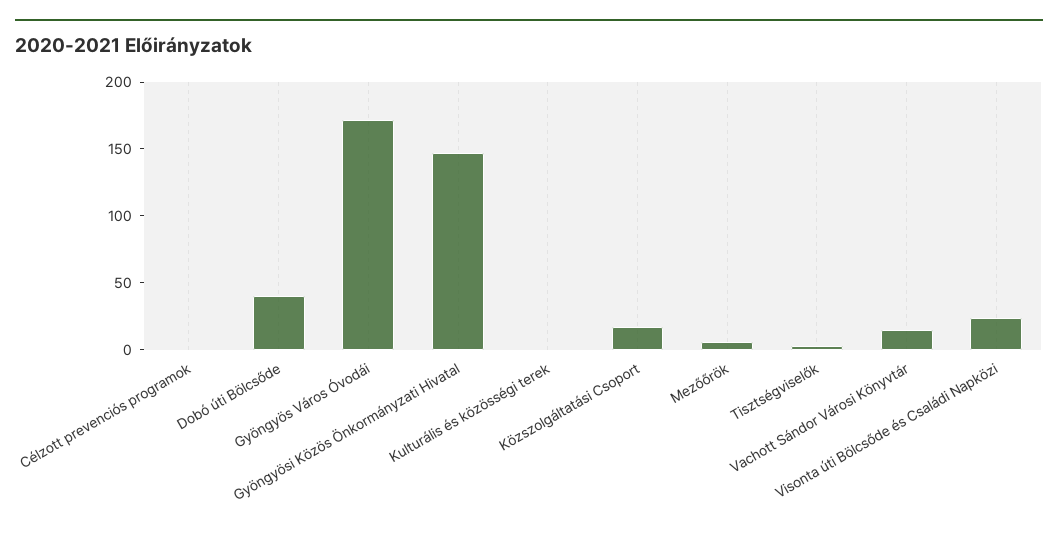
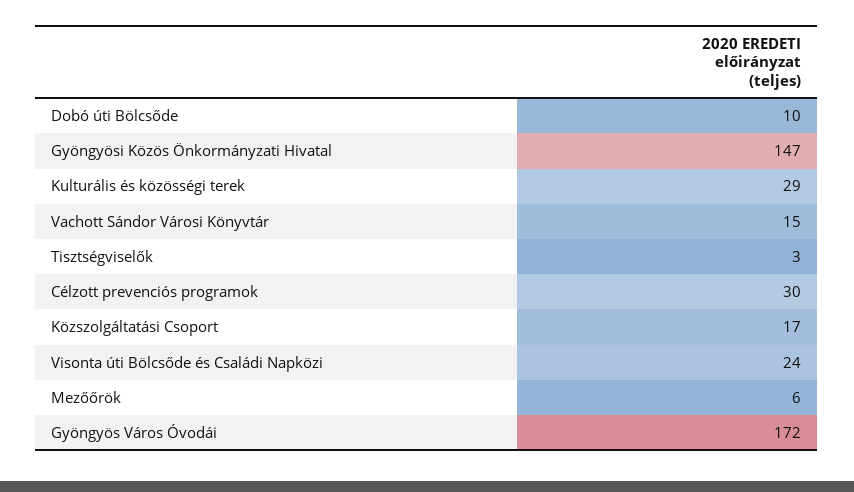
Célzott prevenciós programok: 0 -> 30
Dobó úti Bölcsőde: 40 -> 10
Kulturális és közösségi terek: 0 -> 29

